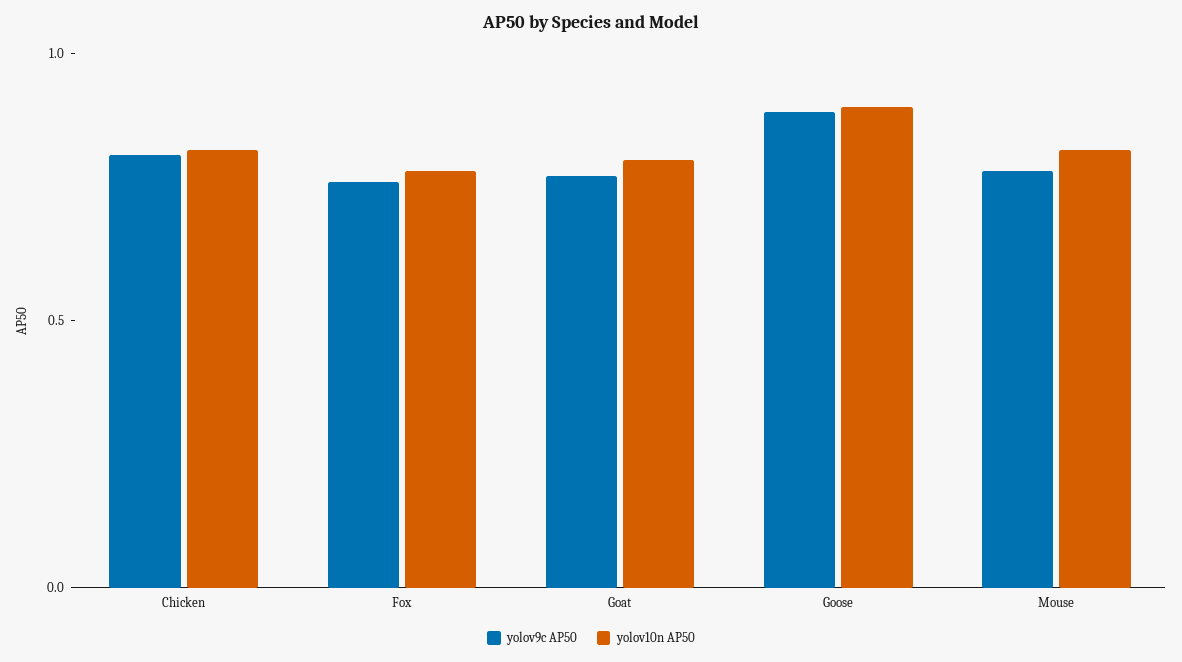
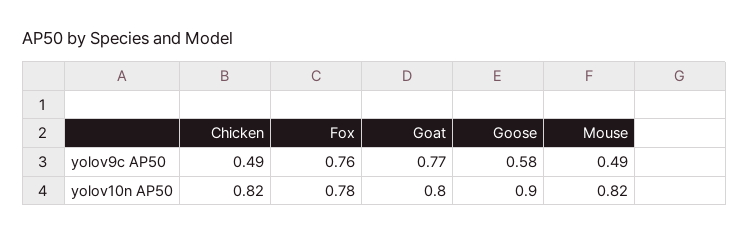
yolov9c AP50, Chicken: 0.8 -> 0.49
yolov9c AP50, Goose: 0.9 -> 0.58
yolov9c AP50, Mouse: 0.8 -> 0.49

